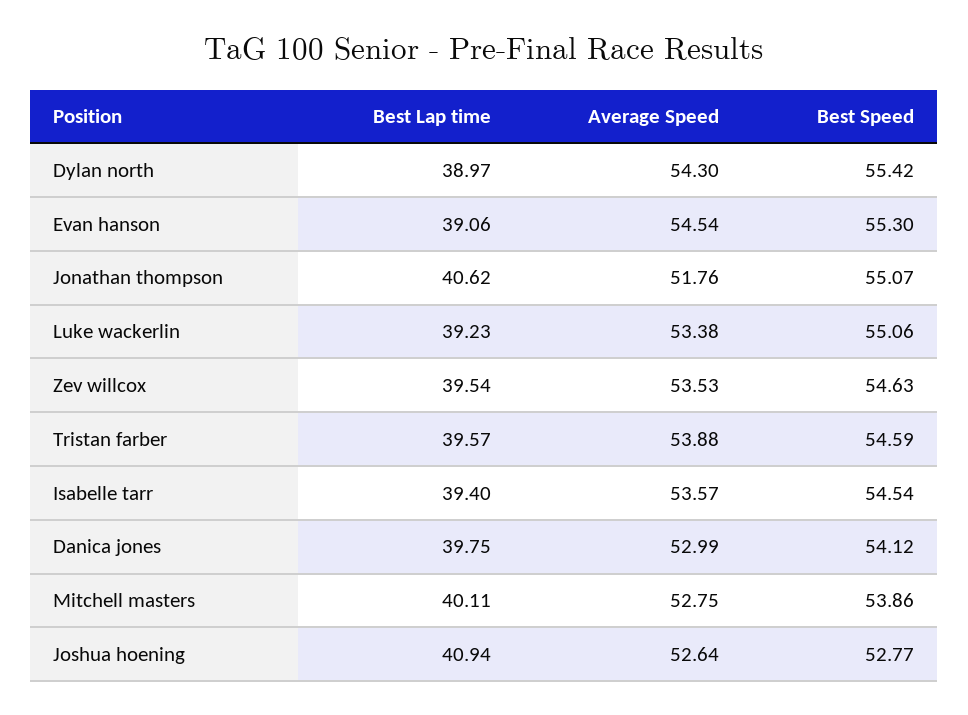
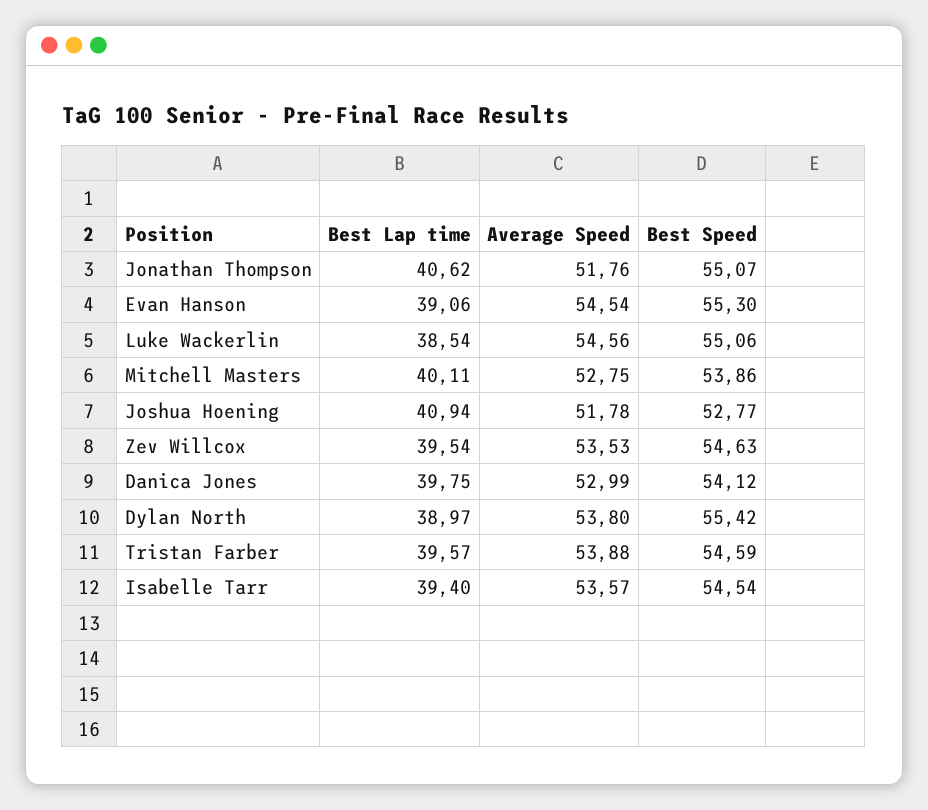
Average Speed, Dylan north: 54.3 -> 53.8
Best Lap time, Luke wackerlin: 39.23 -> 38.54
Average Speed, Luke wackerlin: 53.38 -> 54.56
Average Speed, Joshua hoening: 52.64 -> 51.78

